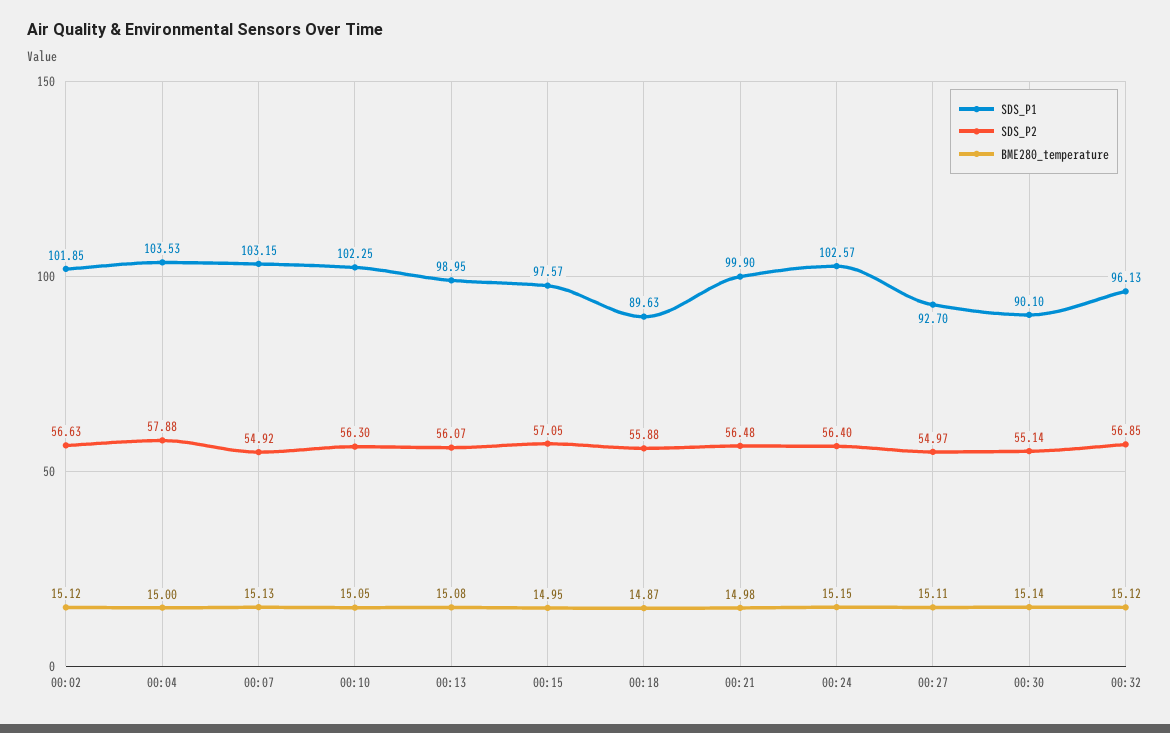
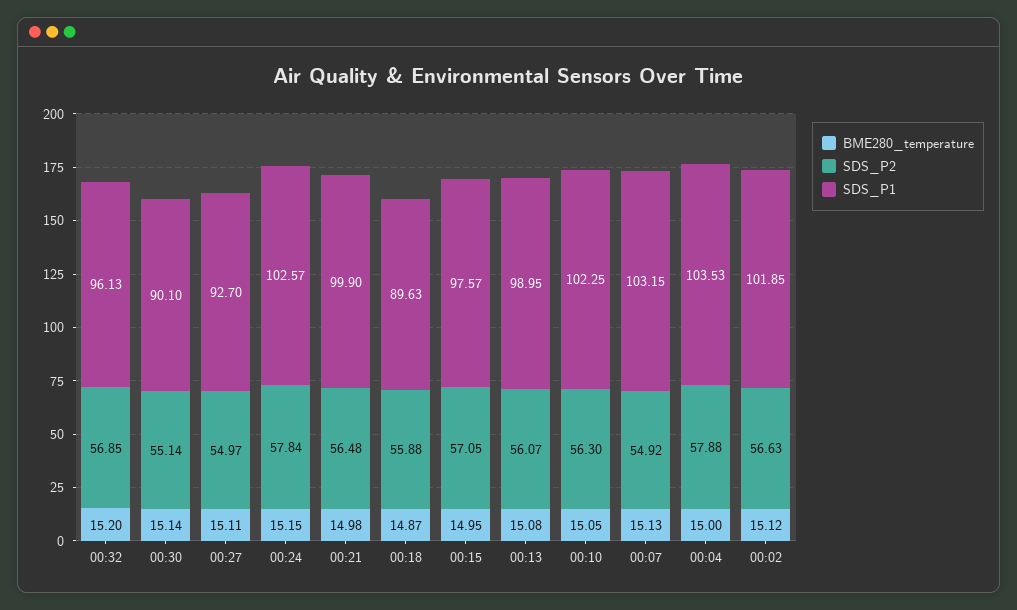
SDS_P2, 00:24: 56.4 -> 57.84
BME280_temperature, 00:32: 15.12 -> 15.2

